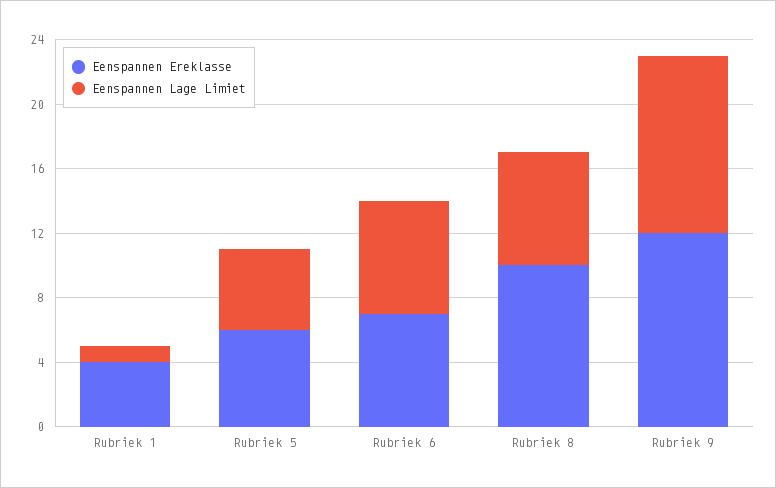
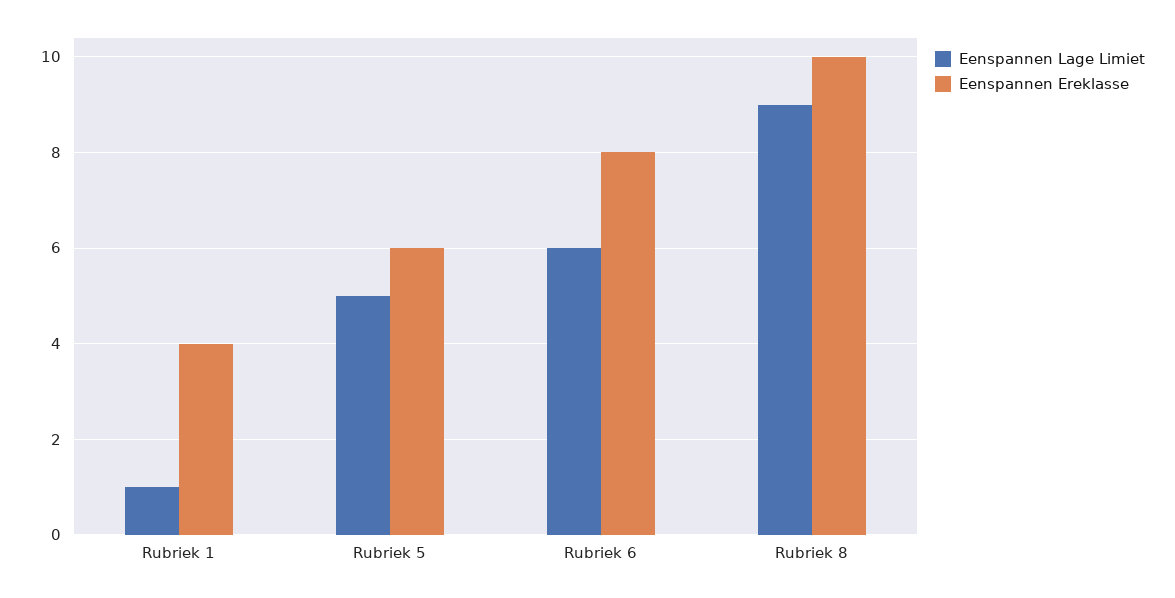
Eenspannen Ereklasse, Rubriek 6: 7 -> 8
Eenspannen Lage Limiet, Rubriek 6: 7 -> 6
Eenspannen Lage Limiet, Rubriek 8: 7 -> 9
Eenspannen Ereklasse, Rubriek 9: 12 -> none
Eenspannen Lage Limiet, Rubriek 9: 11 -> none

